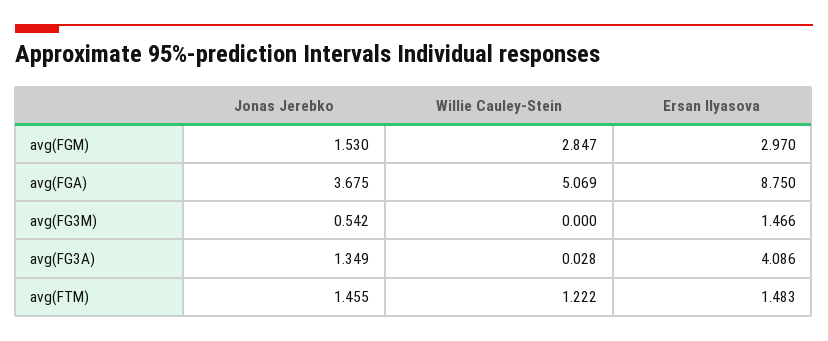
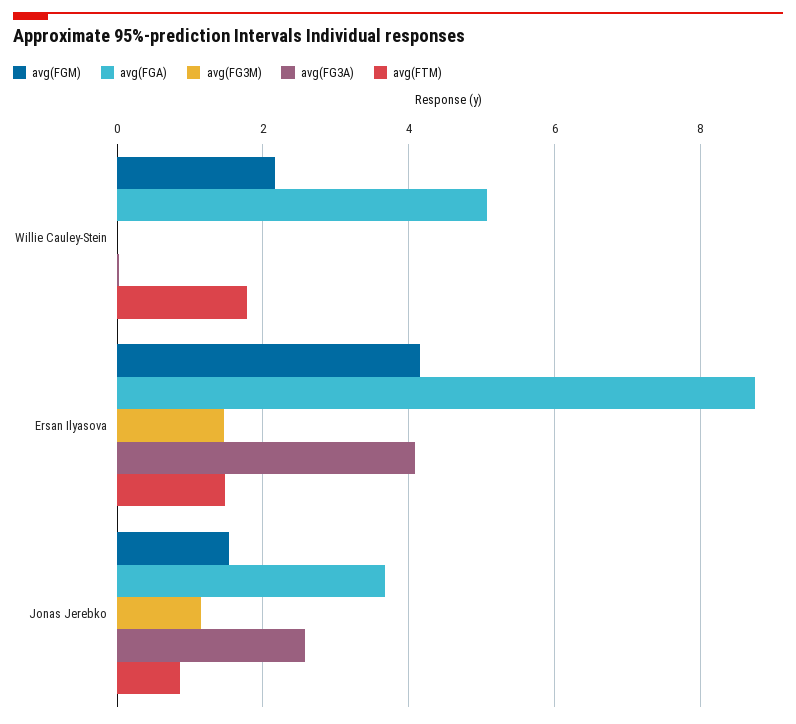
avg(FGM), Willie Cauley-Stein: 2.847 -> 2.2
avg(FGM), Ersan Ilyasova: 2.97 -> 4.2
avg(FG3M), Jonas Jerebko: 0.542 -> 1.2
avg(FG3A), Jonas Jerebko: 1.349 -> 2.6
avg(FTM), Jonas Jerebko: 1.455 -> 0.8
avg(FTM), Willie Cauley-Stein: 1.222 -> 1.8

